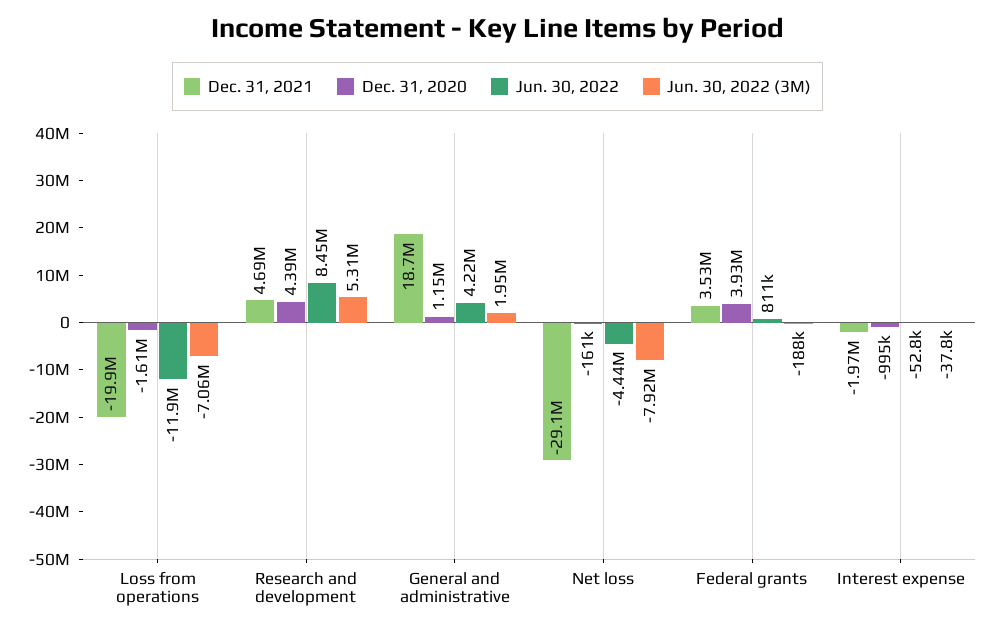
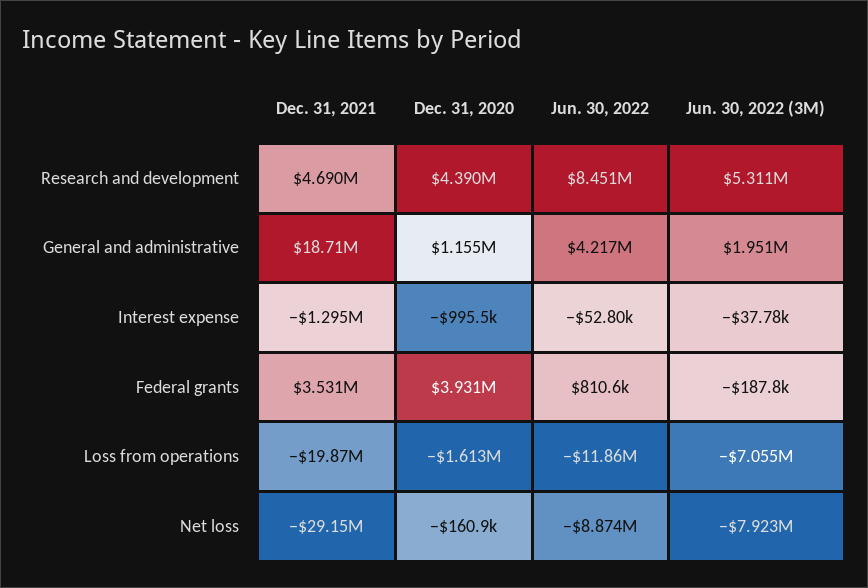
Jun. 30, 2022, Net loss: -4440000 -> -8874000
Dec. 31, 2021, Interest expense: -1970000 -> -1295000

